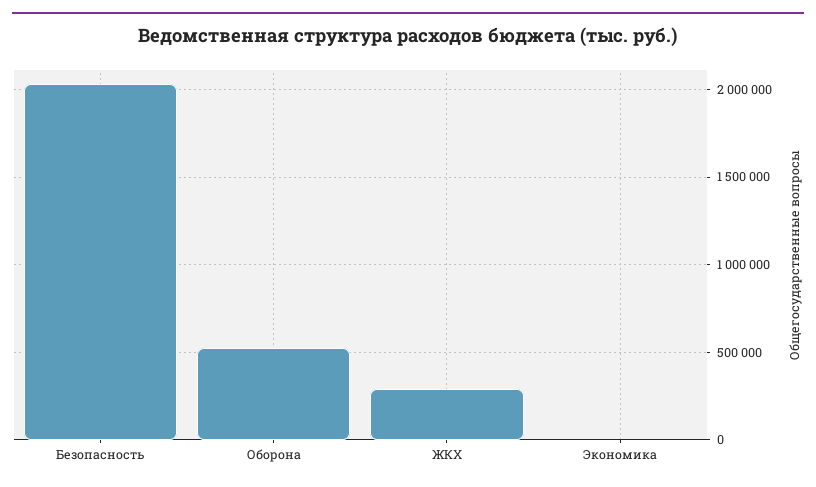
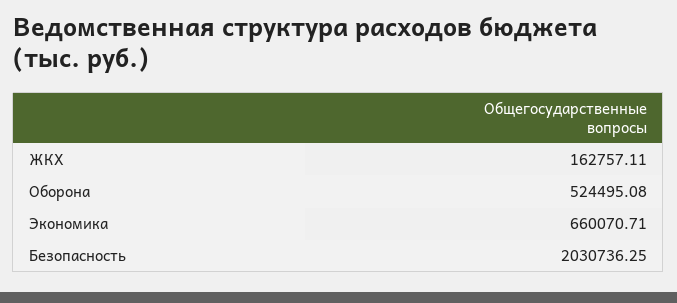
ЖКХ: 300000 -> 162757.11
Экономика: 0 -> 660070.71

